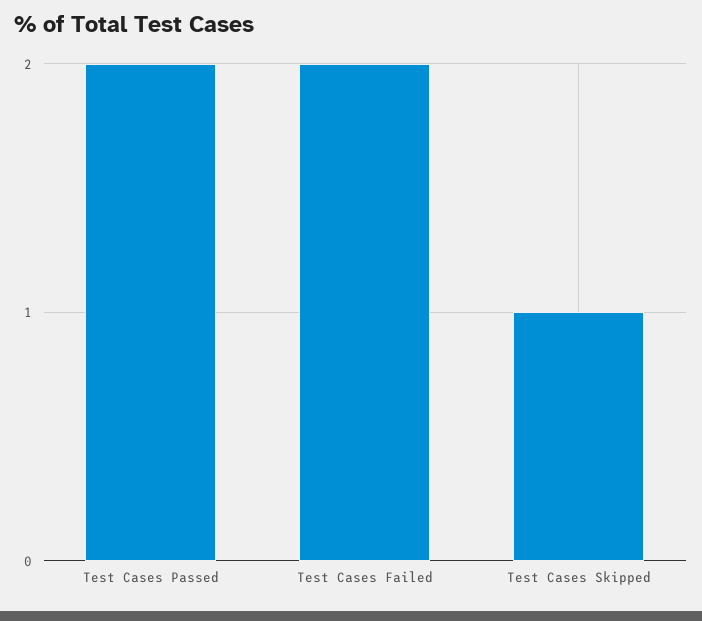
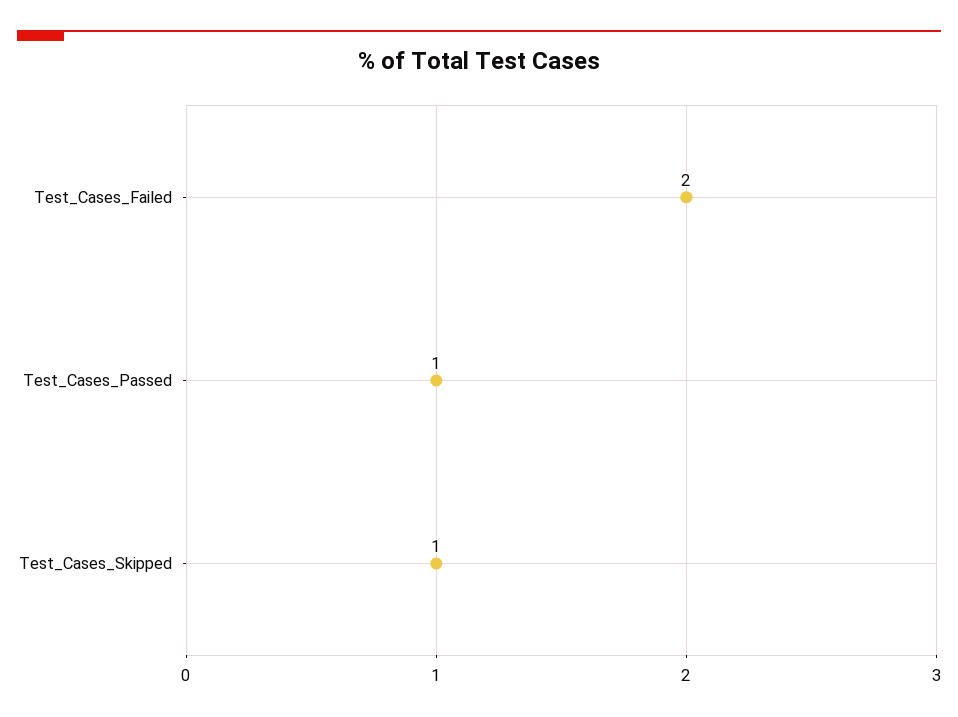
Test Cases Passed: 2 -> 1

